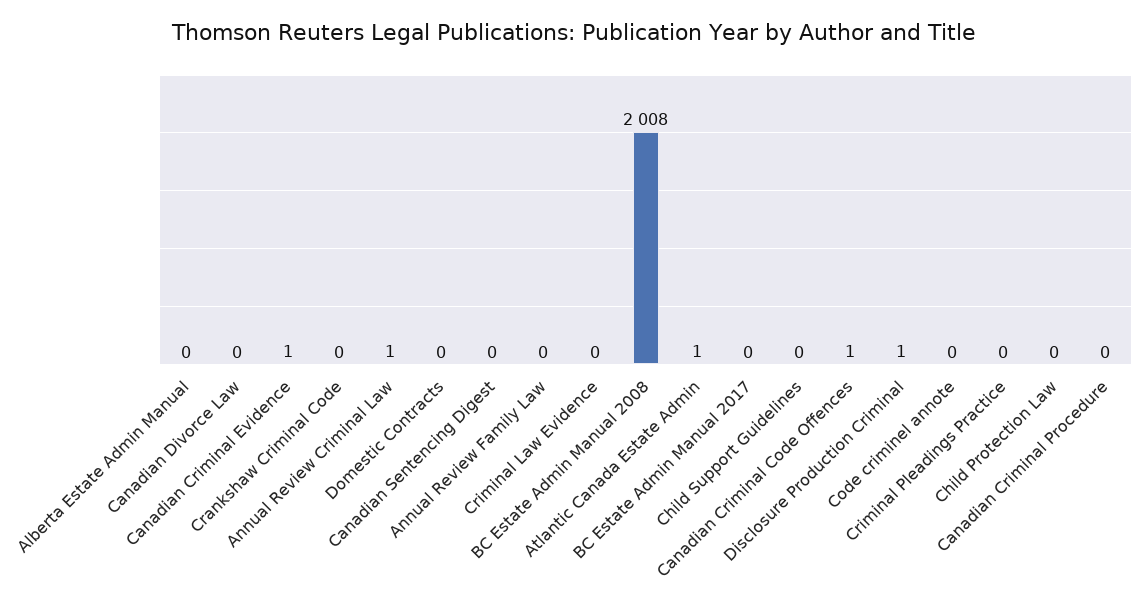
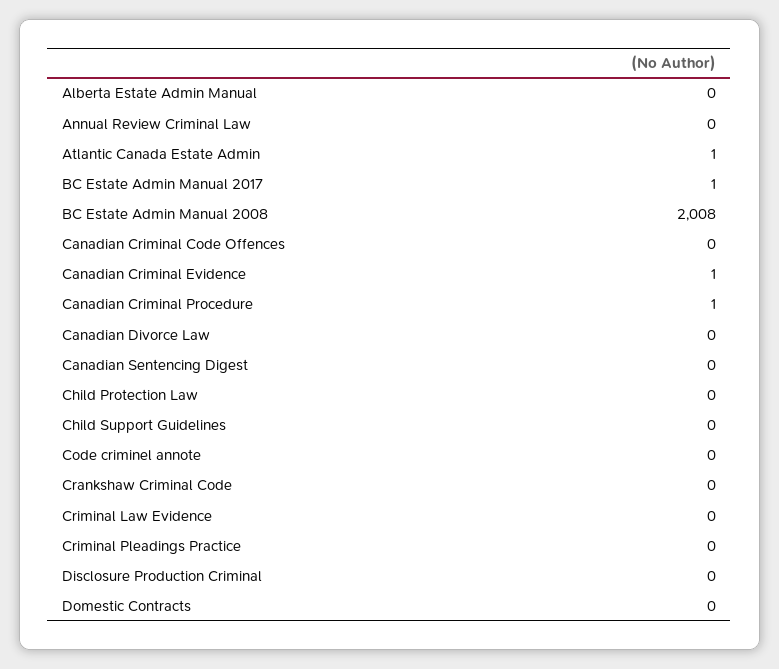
Annual Review Criminal Law: 1 -> 0
Annual Review Family Law: 0 -> none
BC Estate Admin Manual 2017: 0 -> 1
Canadian Criminal Code Offences: 1 -> 0
Disclosure Production Criminal: 1 -> 0
Canadian Criminal Procedure: 0 -> 1

